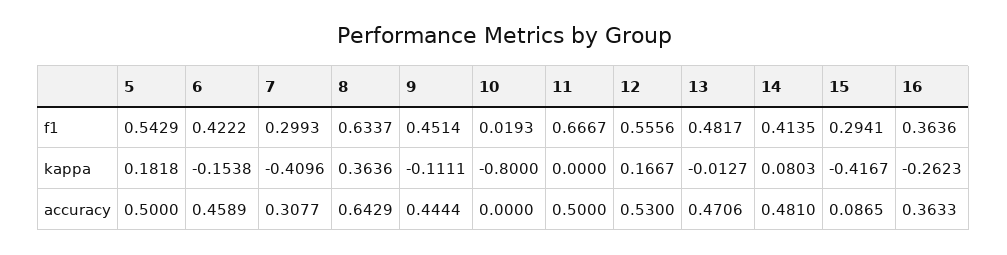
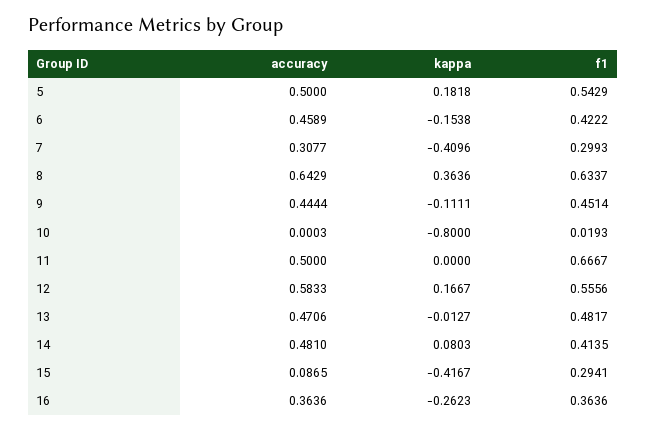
10, accuracy: 0 -> 0.0003
12, accuracy: 0.53 -> 0.5833
16, accuracy: 0.3633 -> 0.3636

